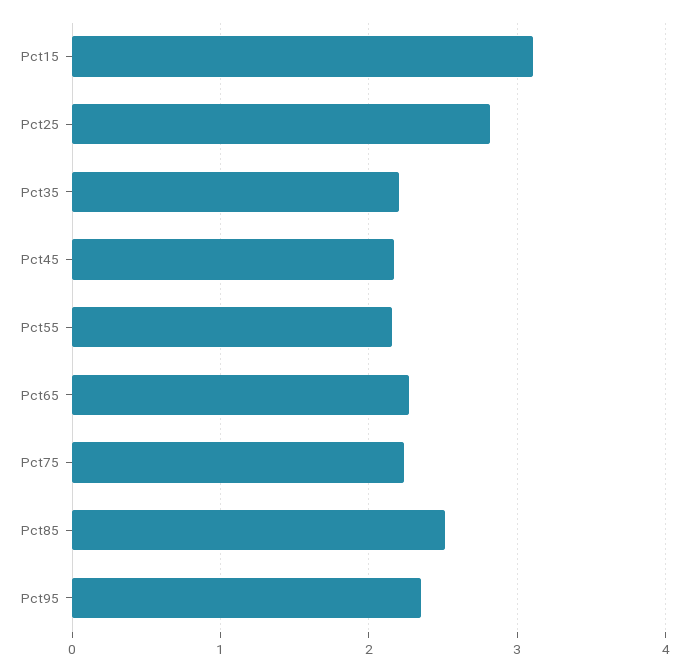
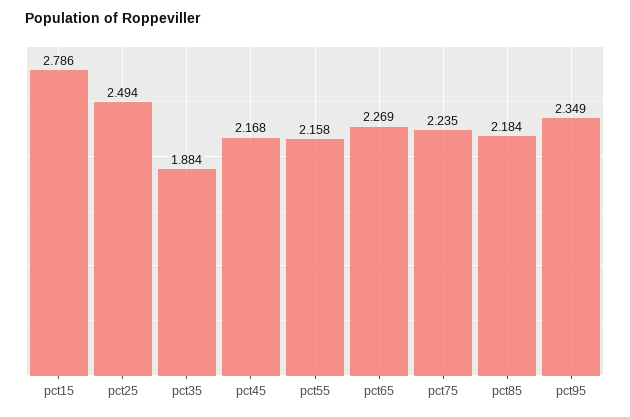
Pct15: 3.1 -> 2.786
Pct25: 2.8 -> 2.494
Pct35: 2.2 -> 1.884
Pct85: 2.5 -> 2.184

